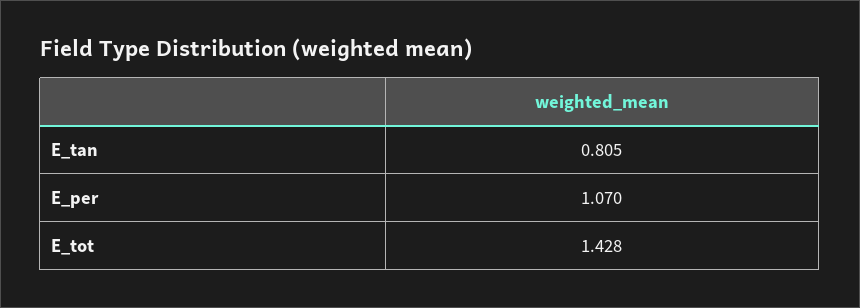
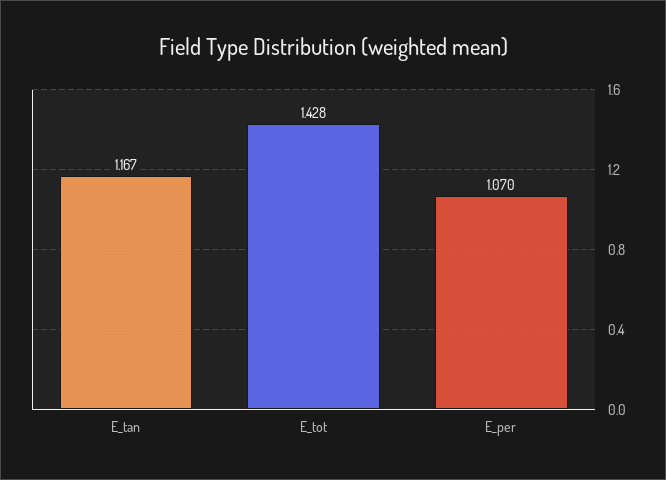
E_tan: 0.805 -> 1.167

